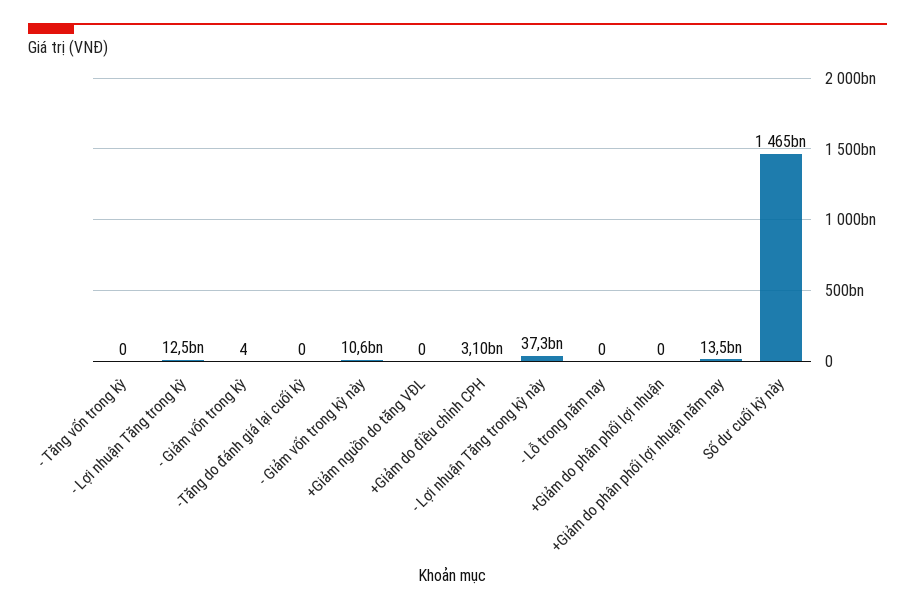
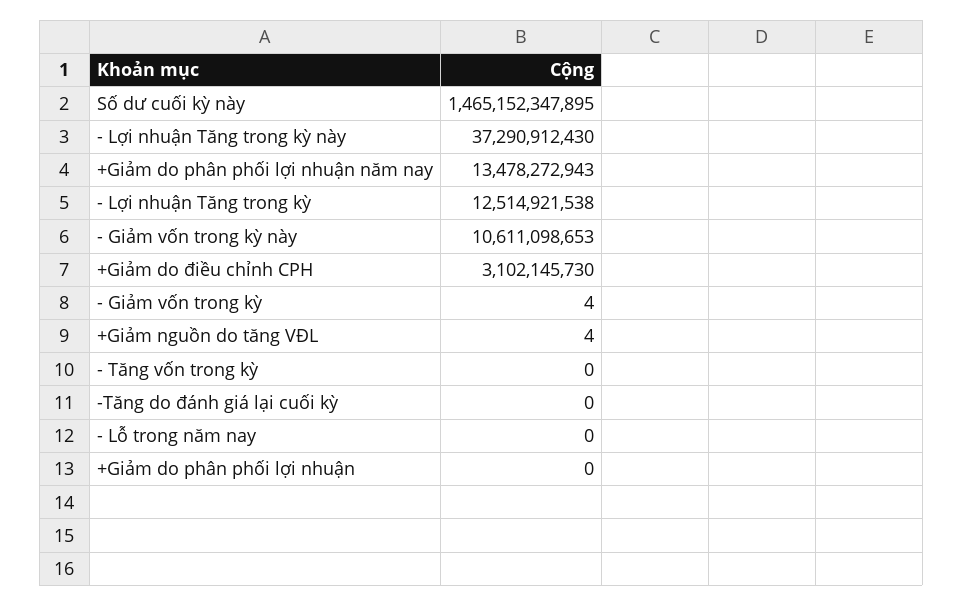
+Giảm nguồn do tăng VĐL: 0 -> 4

